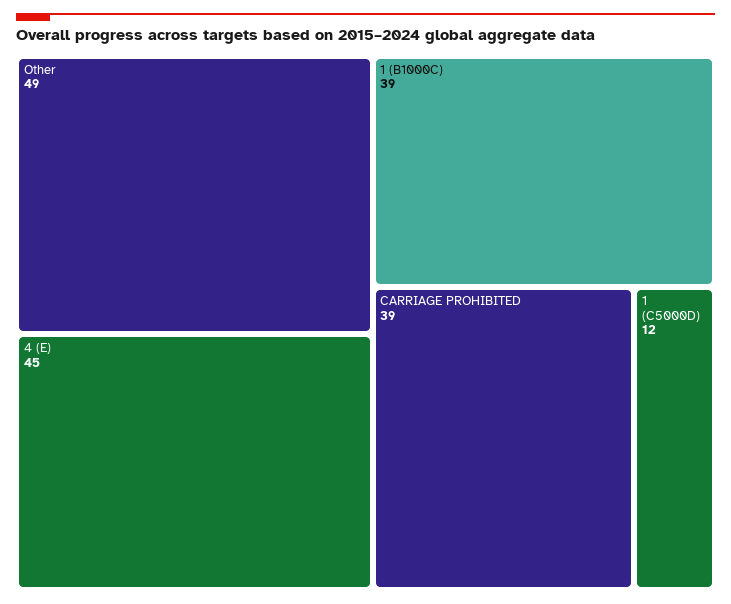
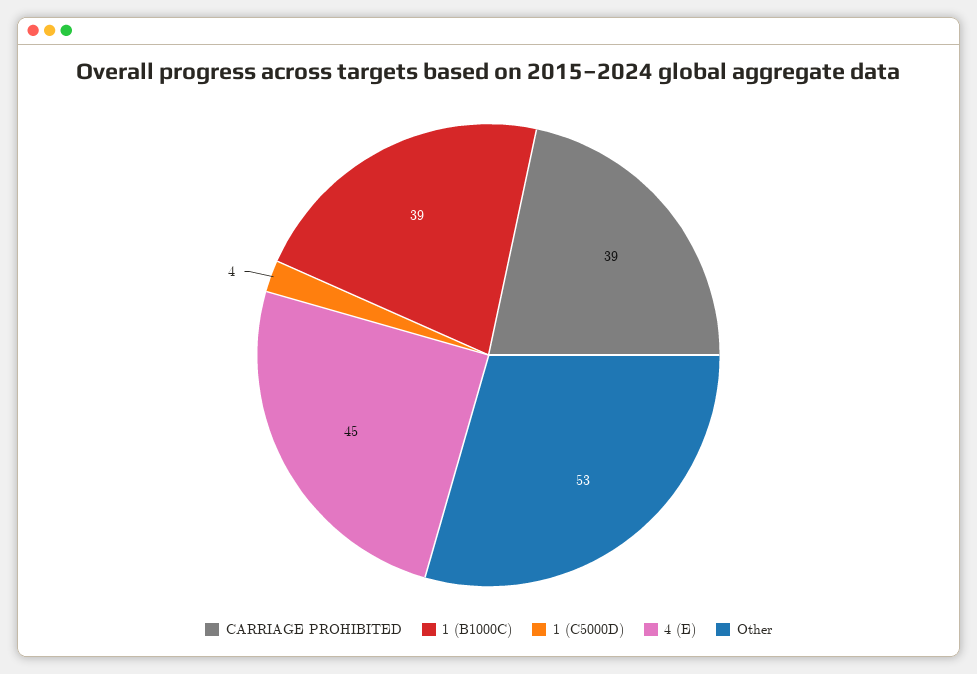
Other: 49 -> 53
1 (C5000D): 12 -> 4

